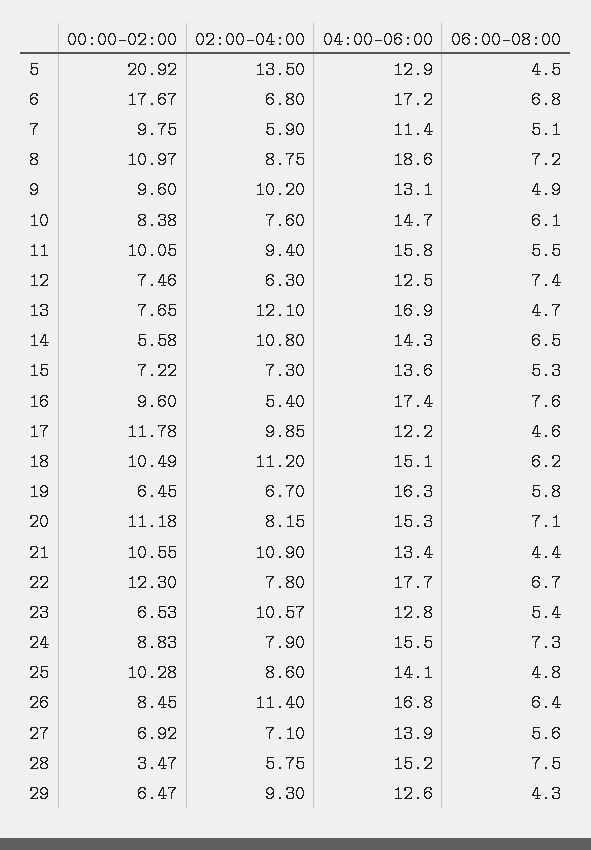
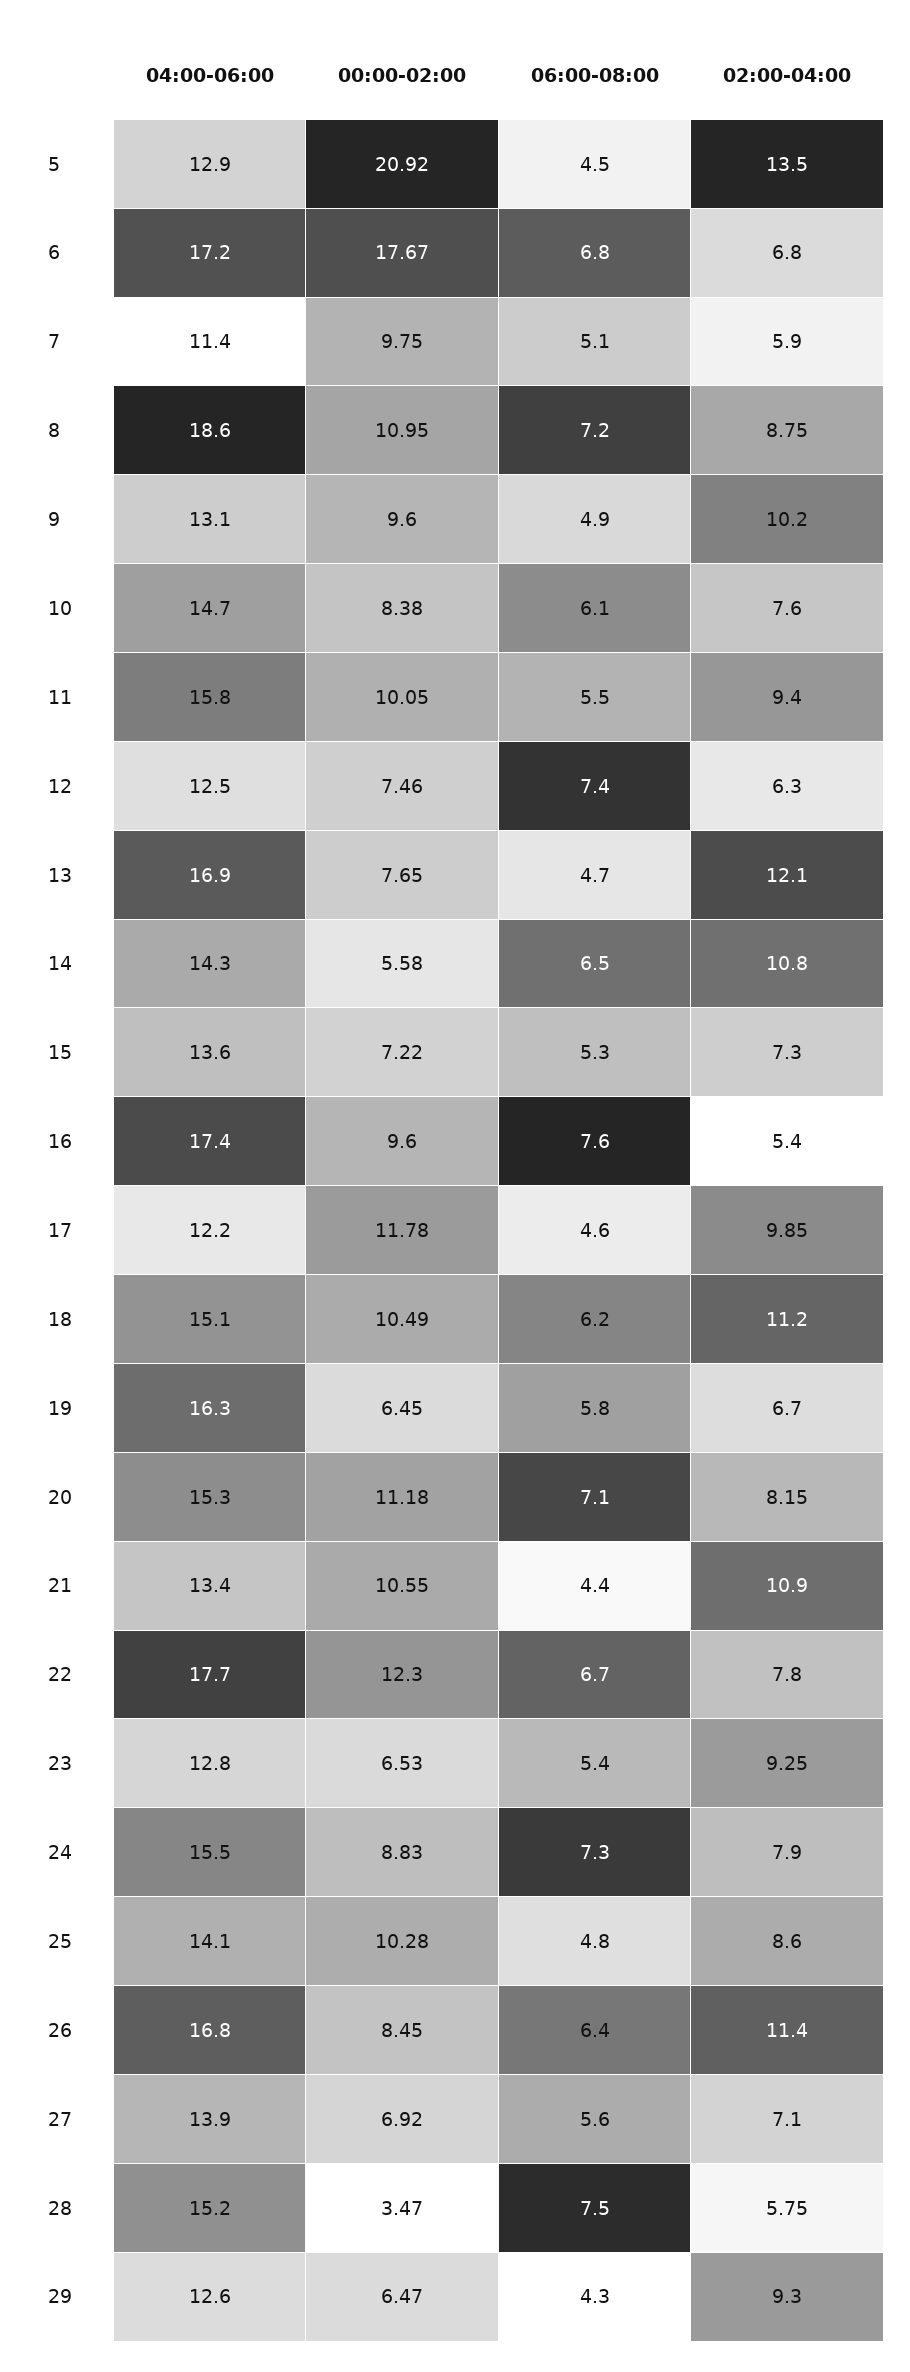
00:00-02:00, 8: 10.97 -> 10.95
02:00-04:00, 23: 10.57 -> 9.25

